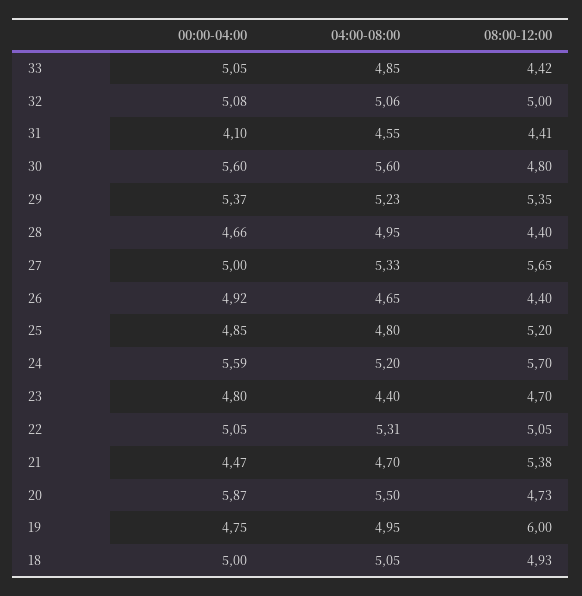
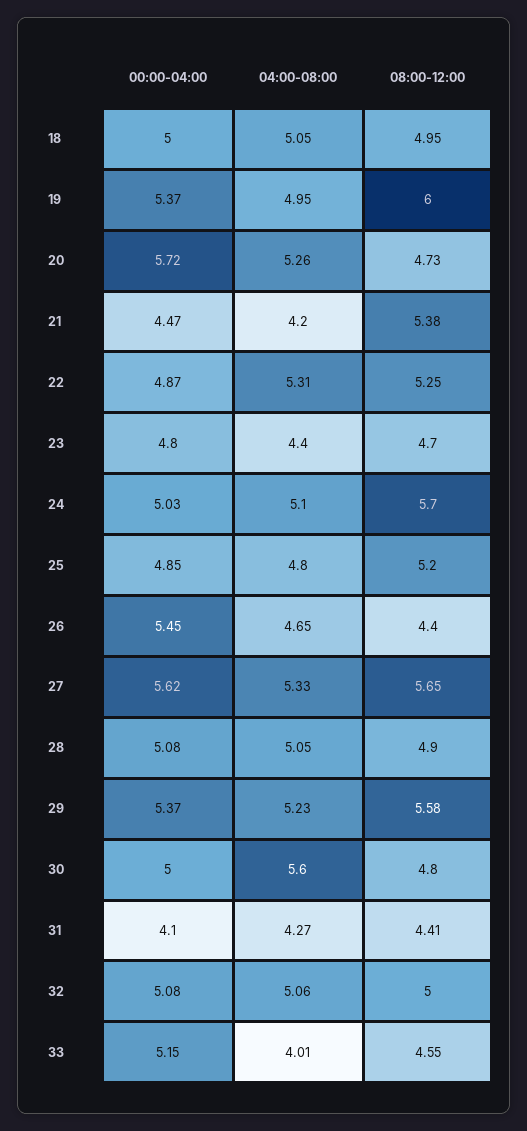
00:00-04:00, 33: 5.05 -> 5.15
04:00-08:00, 33: 4.85 -> 4.01
08:00-12:00, 33: 4.42 -> 4.55
04:00-08:00, 31: 4.55 -> 4.27
00:00-04:00, 30: 5.6 -> 5
08:00-12:00, 29: 5.35 -> 5.58
00:00-04:00, 28: 4.66 -> 5.08
04:00-08:00, 28: 4.95 -> 5.05
08:00-12:00, 28: 4.4 -> 4.9
00:00-04:00, 27: 5 -> 5.62
00:00-04:00, 26: 4.92 -> 5.45
00:00-04:00, 24: 5.59 -> 5.03
04:00-08:00, 24: 5.2 -> 5.1
00:00-04:00, 22: 5.05 -> 4.87
08:00-12:00, 22: 5.05 -> 5.25
04:00-08:00, 21: 4.7 -> 4.2
00:00-04:00, 20: 5.87 -> 5.72
04:00-08:00, 20: 5.5 -> 5.26
00:00-04:00, 19: 4.75 -> 5.37
08:00-12:00, 18: 4.93 -> 4.95

